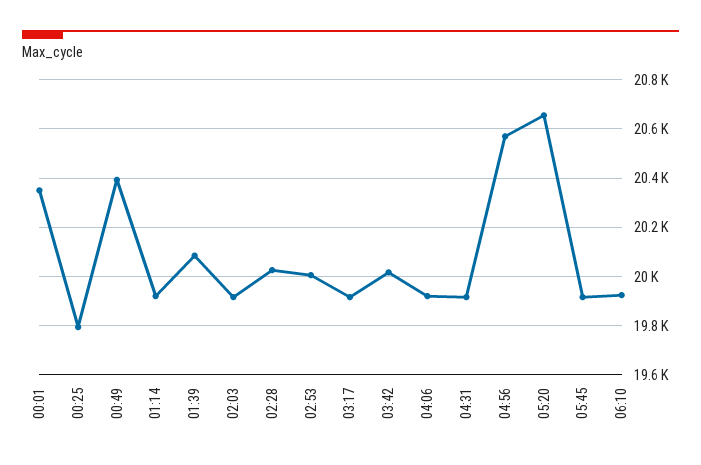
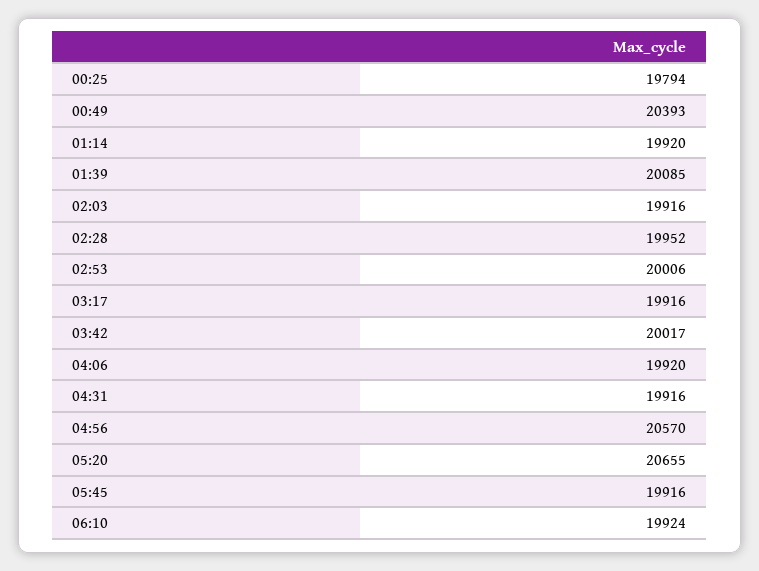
00:01: 20350 -> none
02:28: 20025 -> 19952

